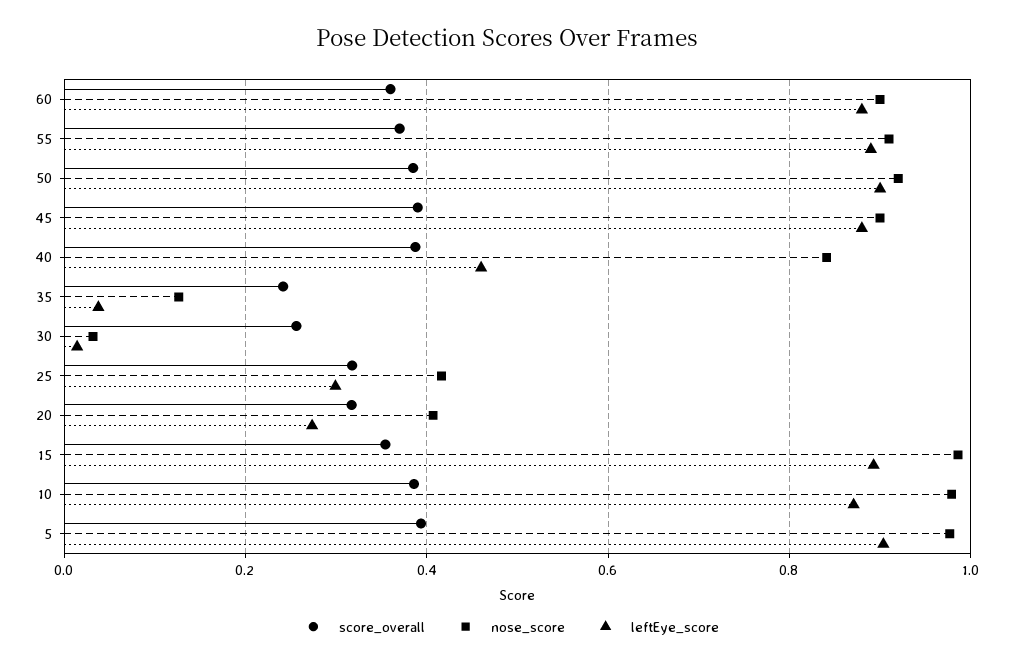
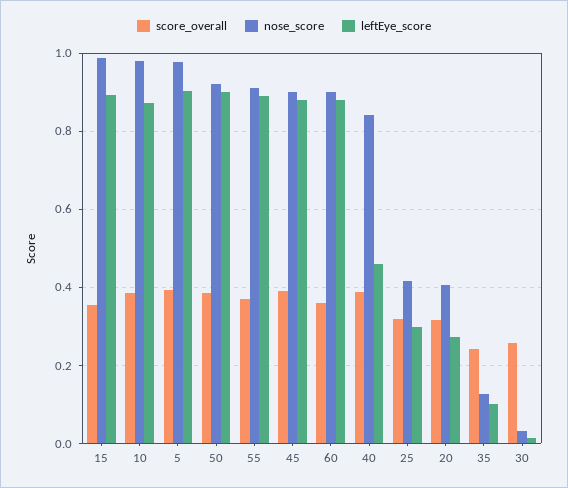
leftEye_score, 35: 0.04 -> 0.1

